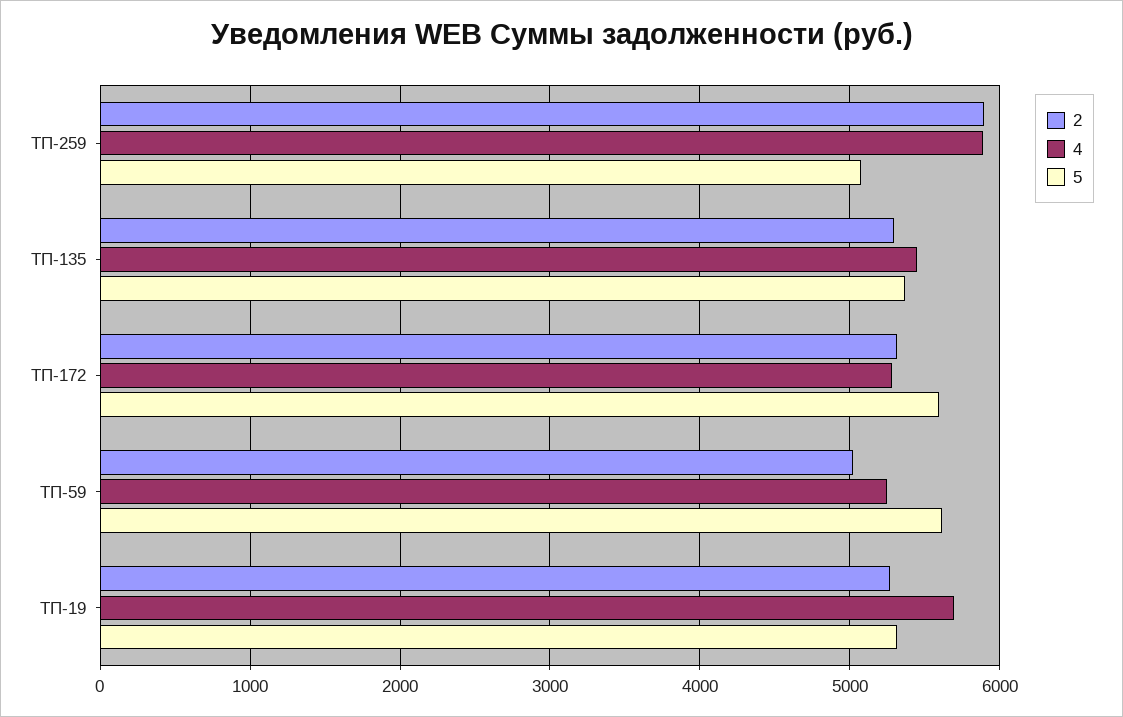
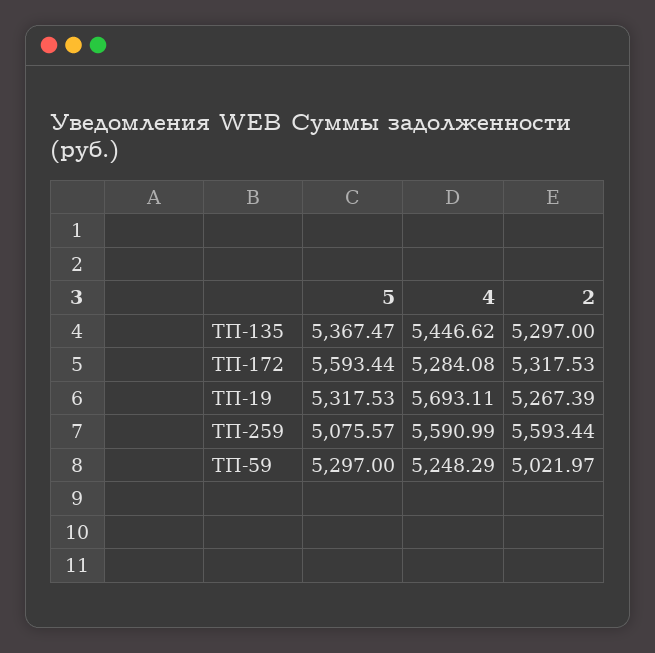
2, ТП-259: 5900 -> 5593.44
4, ТП-259: 5900 -> 5590.99
5, ТП-59: 5600 -> 5297

